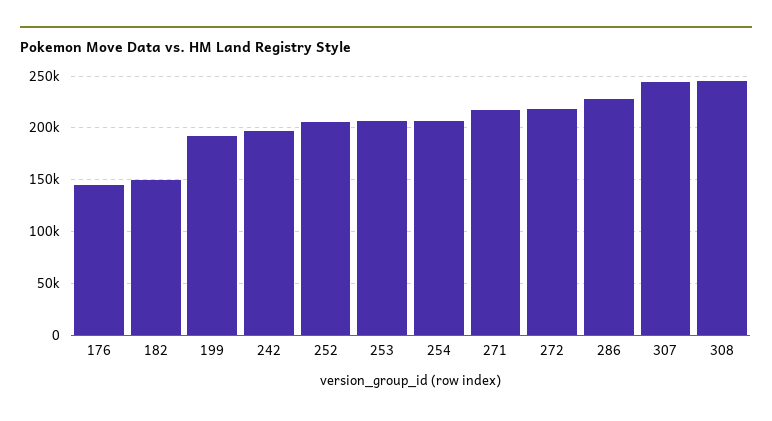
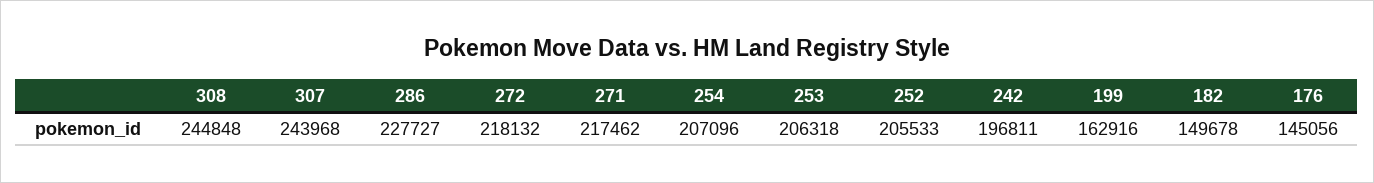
199: 190000 -> 162916

